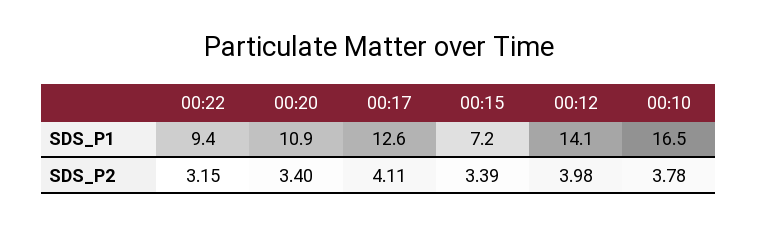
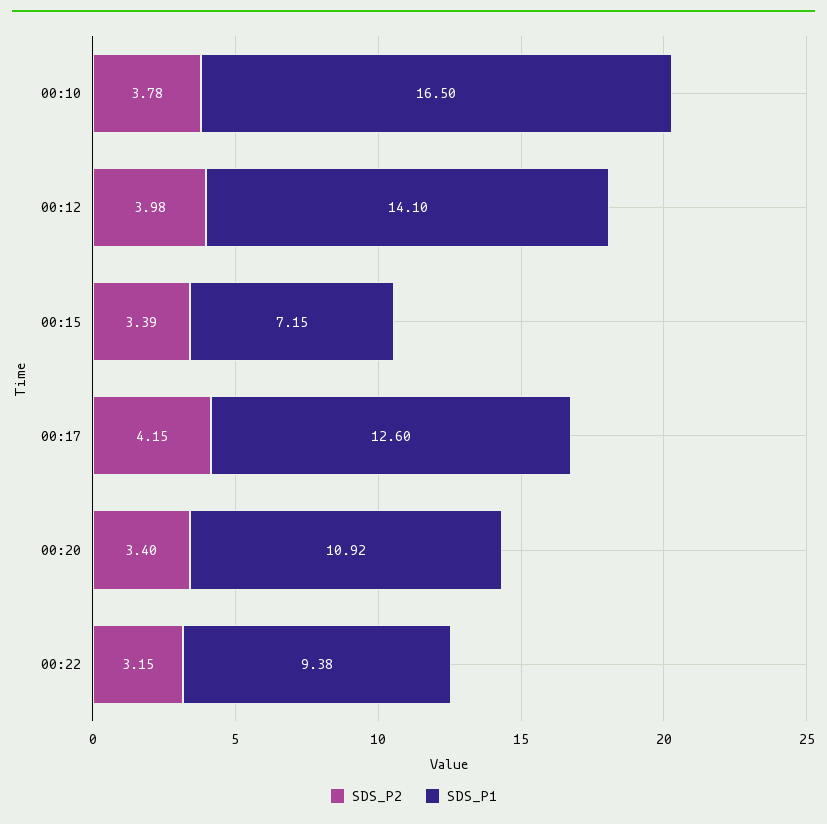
SDS_P2, 00:17: 4.11 -> 4.15

